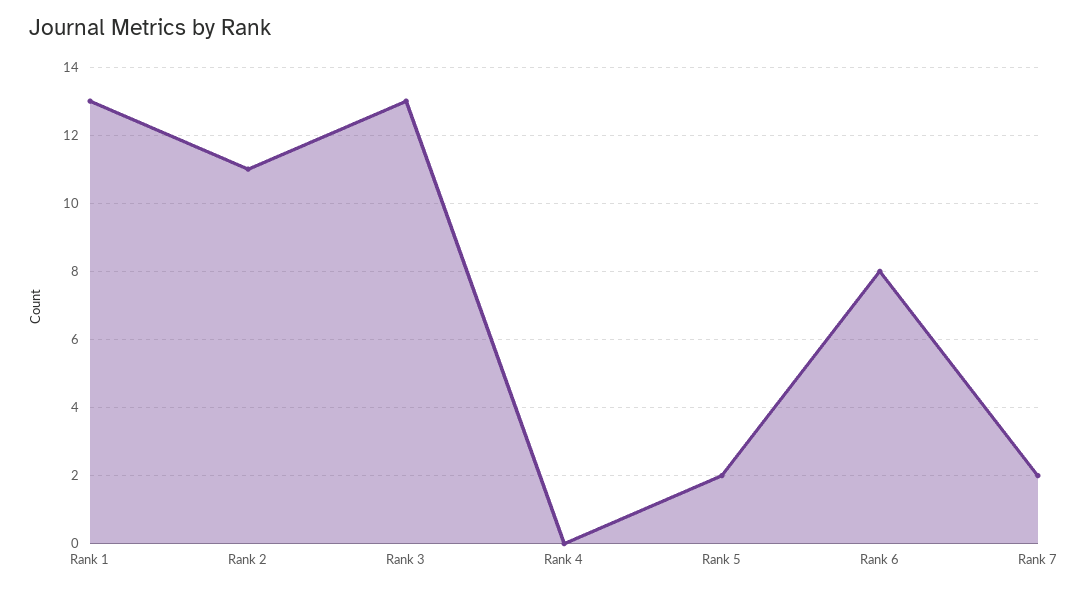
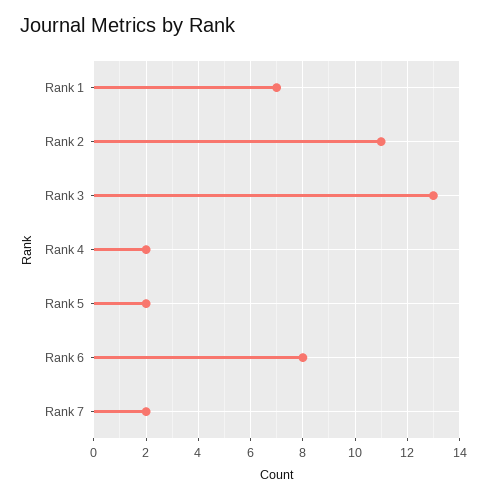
Rank 1: 13 -> 7
Rank 4: 0 -> 2

